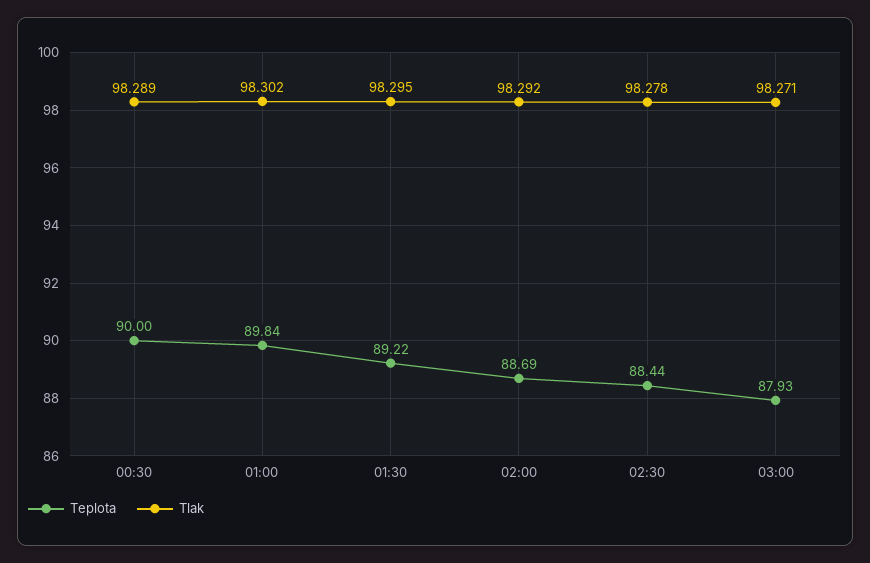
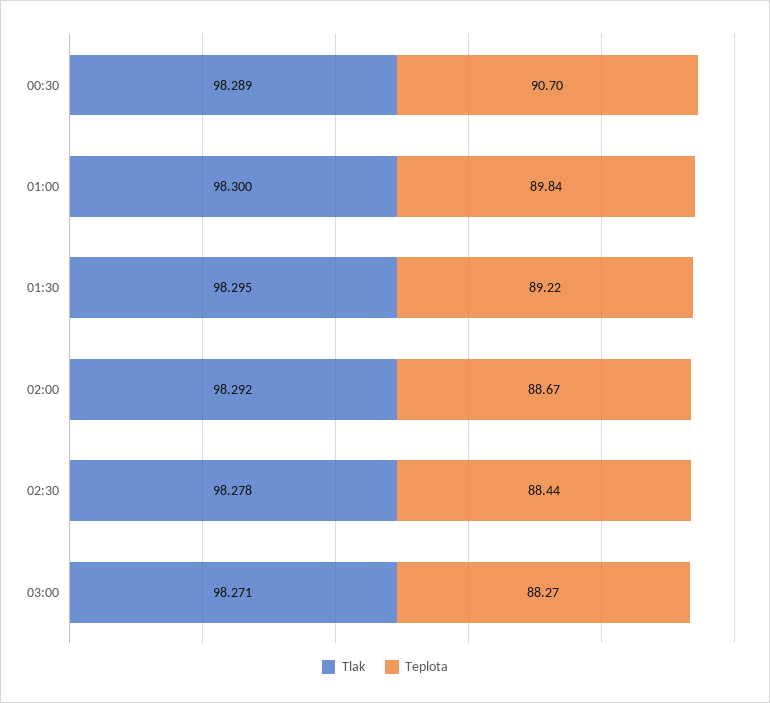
Teplota, 00:30: 90 -> 90.7
Tlak, 01:00: 98.302 -> 98.3
Teplota, 02:00: 88.69 -> 88.67
Teplota, 03:00: 87.93 -> 88.27

